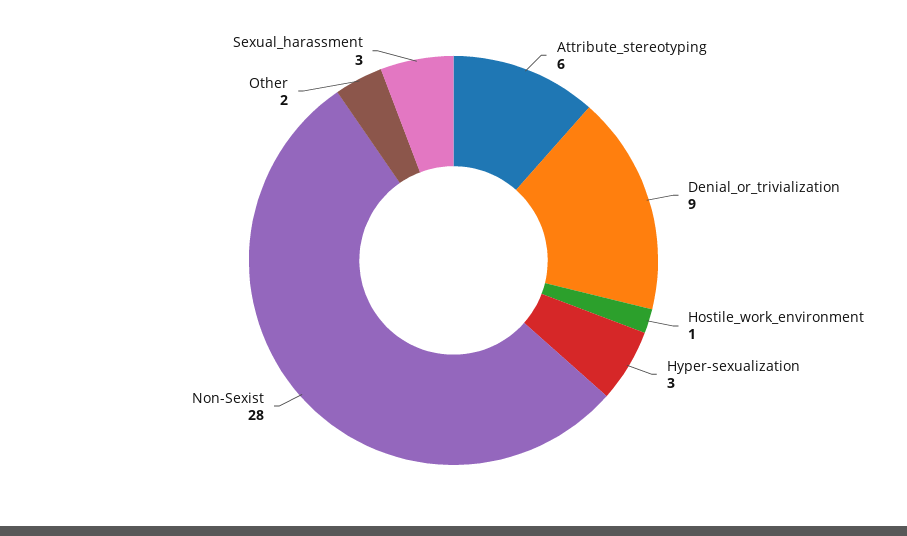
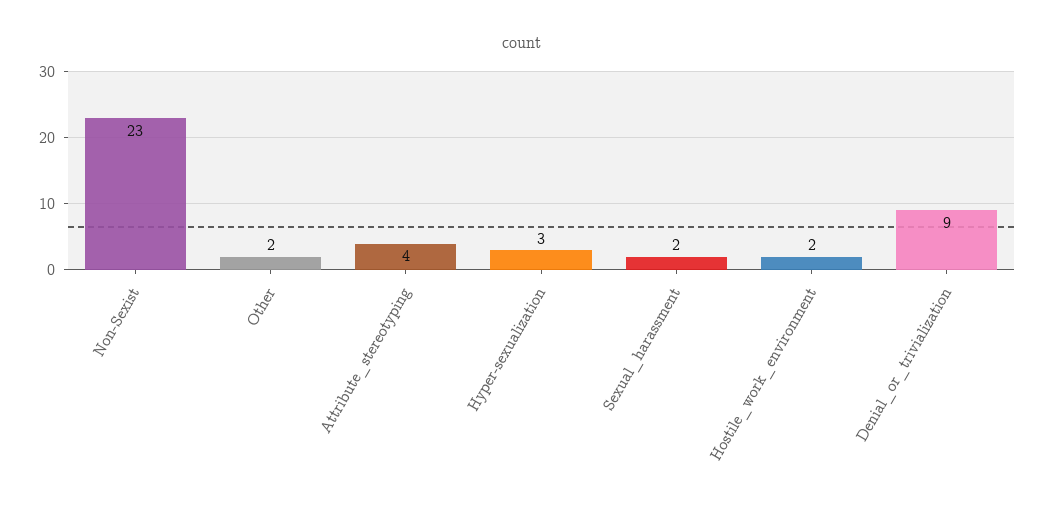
Attribute_stereotyping: 6 -> 4
Hostile_work_environment: 1 -> 2
Non-Sexist: 28 -> 23
Sexual_harassment: 3 -> 2

